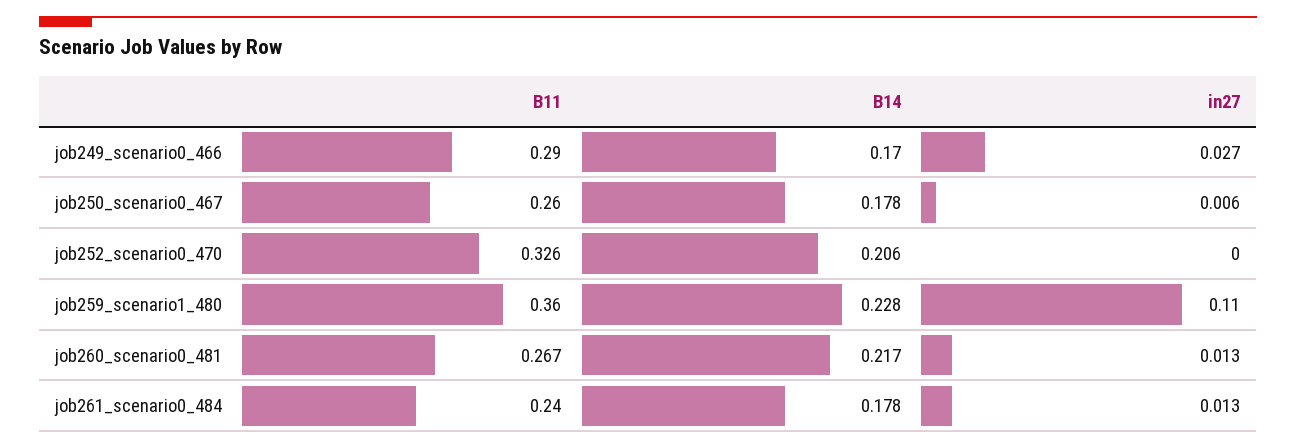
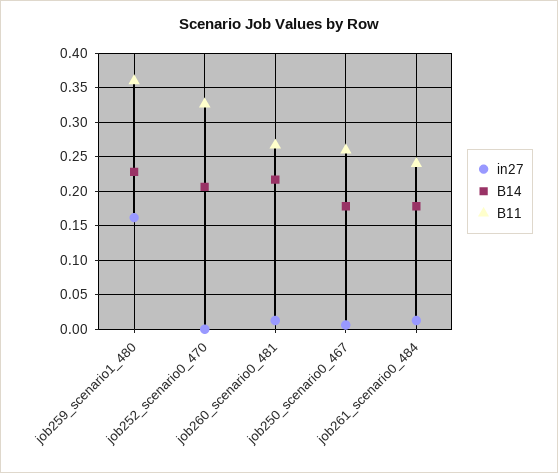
B11, job249_scenario0_466: 0.29 -> none
B14, job249_scenario0_466: 0.17 -> none
in27, job249_scenario0_466: 0.027 -> none
in27, job259_scenario1_480: 0.11 -> 0.16

